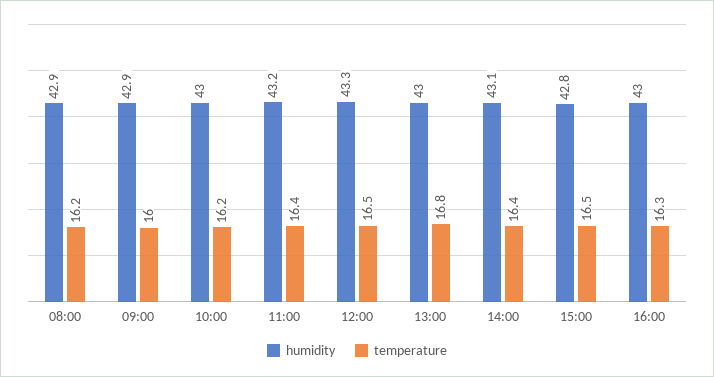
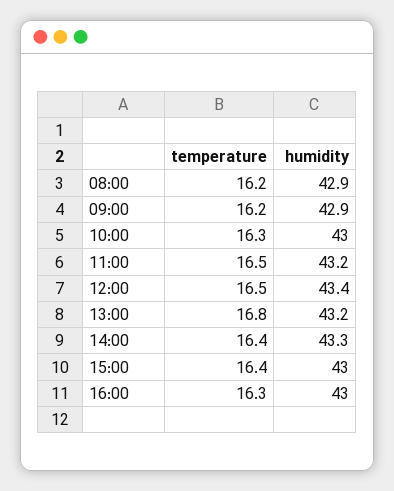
temperature, 09:00: 16 -> 16.2
temperature, 10:00: 16.2 -> 16.3
temperature, 11:00: 16.4 -> 16.5
humidity, 12:00: 43.3 -> 43.4
humidity, 13:00: 43 -> 43.2
humidity, 14:00: 43.1 -> 43.3
humidity, 15:00: 42.8 -> 43
temperature, 15:00: 16.5 -> 16.4

